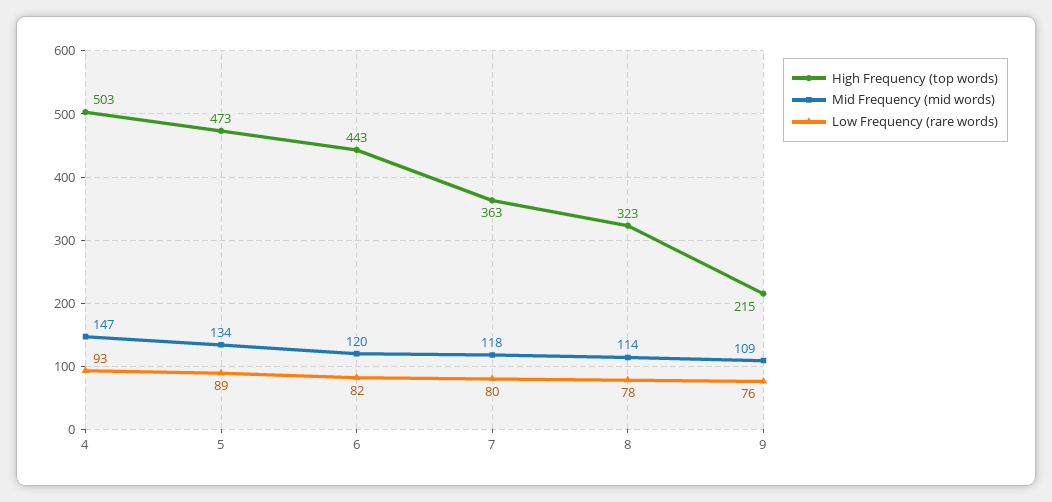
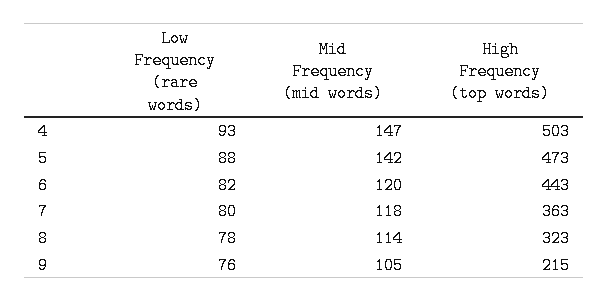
Mid Frequency (mid words), 5: 134 -> 142
Low Frequency (rare words), 5: 89 -> 88
Mid Frequency (mid words), 9: 109 -> 105

